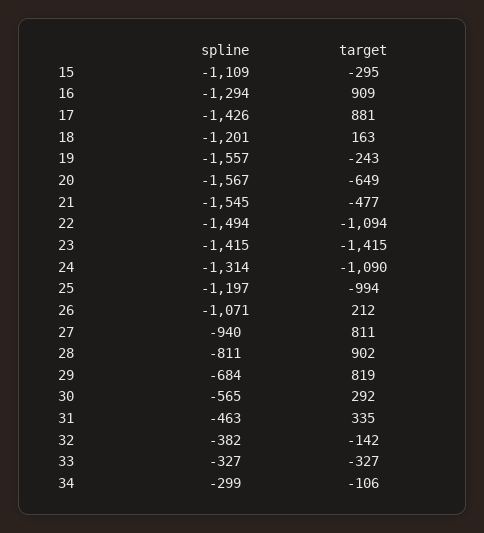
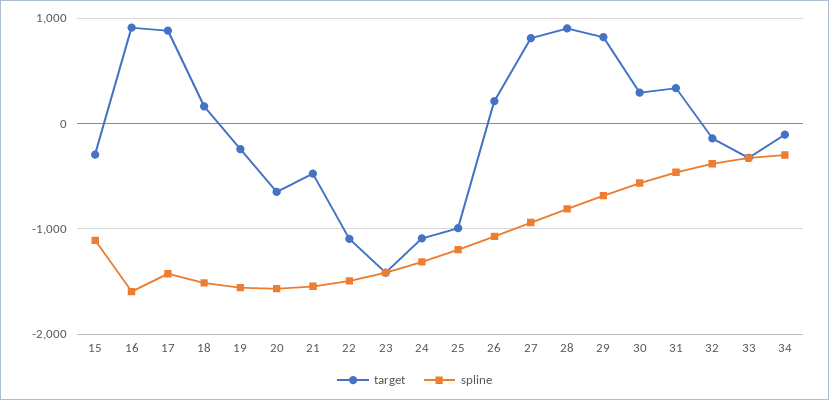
spline, 16: -1294 -> -1600
spline, 18: -1201 -> -1500

